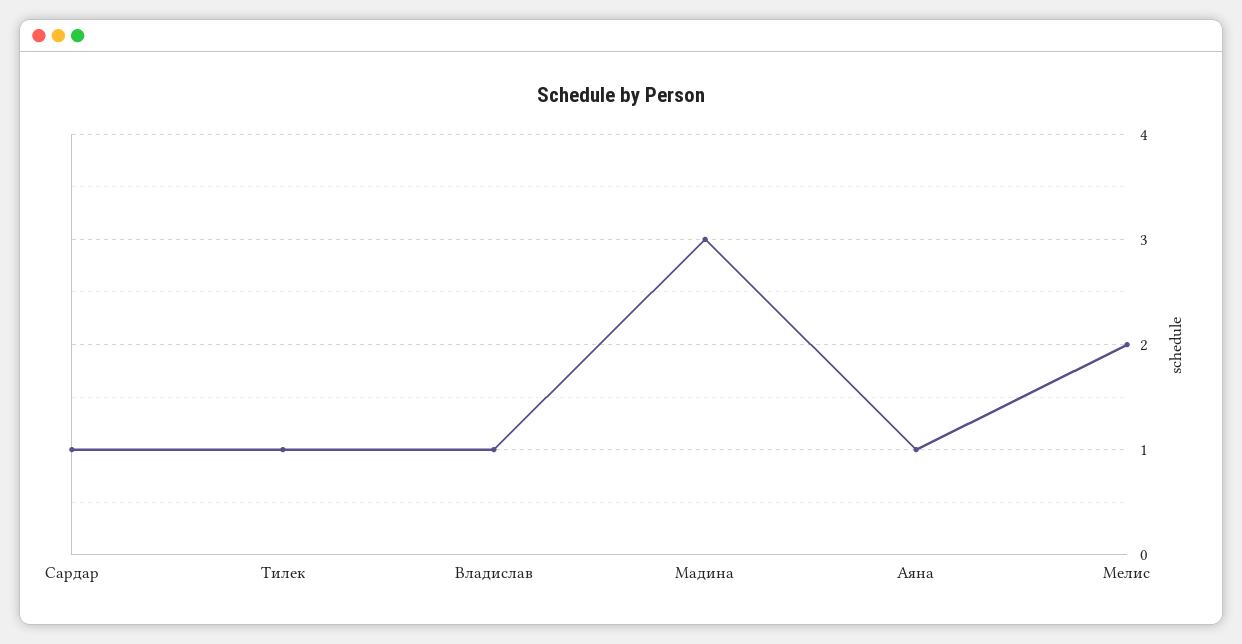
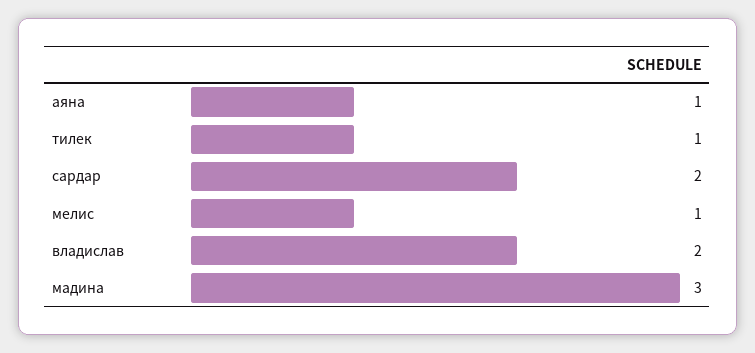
Сардар: 1 -> 2
Владислав: 1 -> 2
Мелис: 2 -> 1

